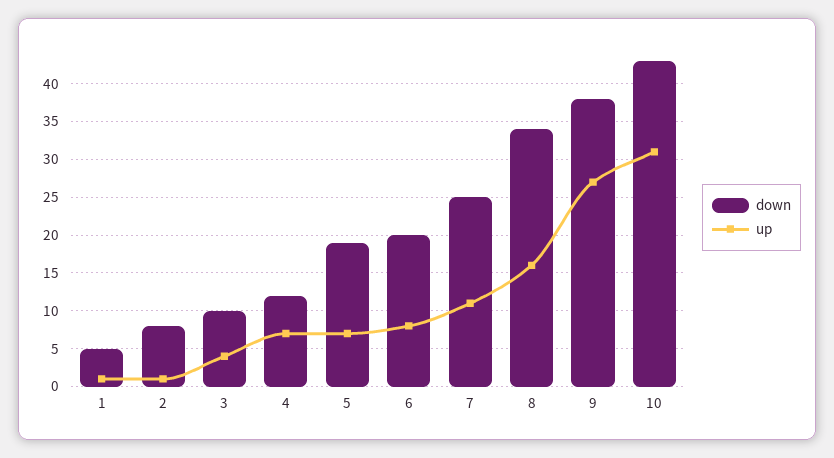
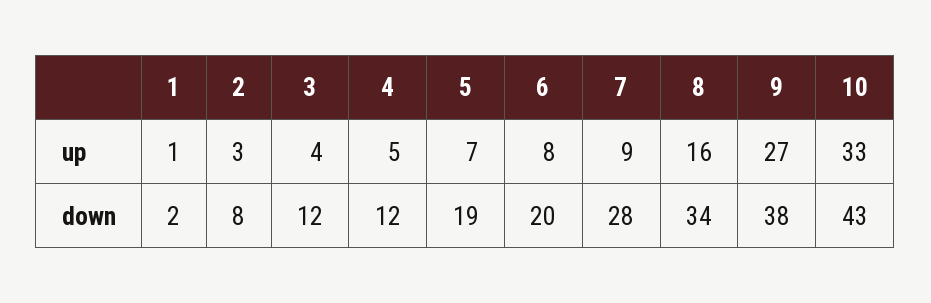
down, 1: 5 -> 2
up, 2: 1 -> 3
down, 3: 10 -> 12
up, 4: 7 -> 5
down, 7: 25 -> 28
up, 7: 11 -> 9
up, 10: 31 -> 33

